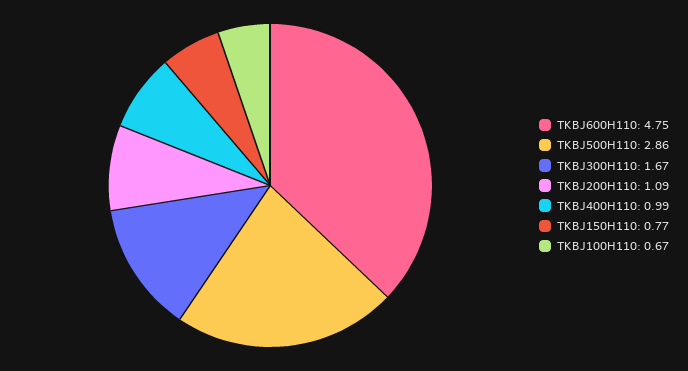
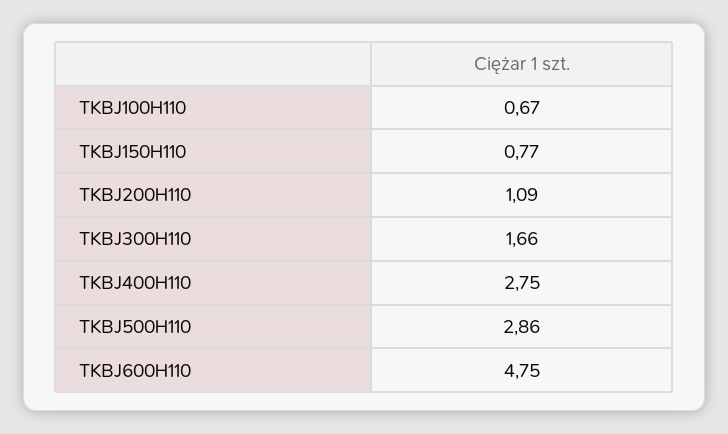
TKBJ300H110: 1.67 -> 1.66
TKBJ400H110: 0.99 -> 2.75

